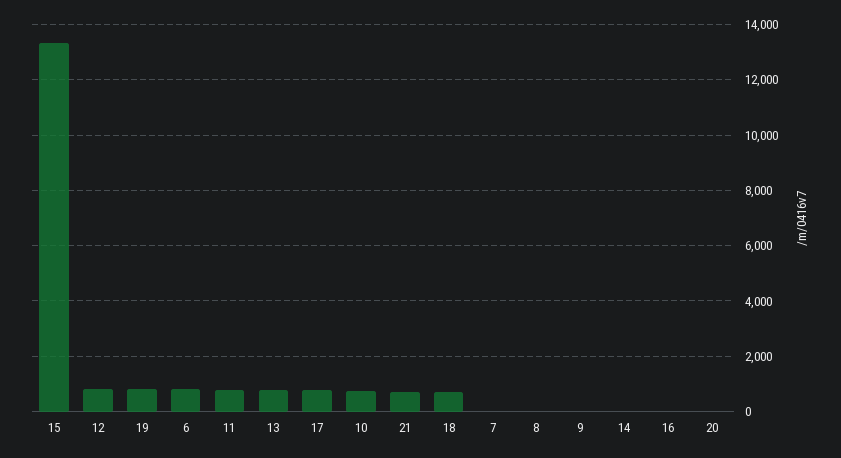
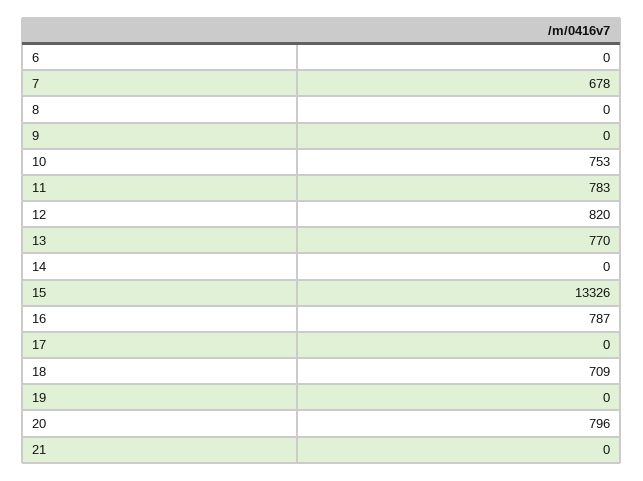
19: 750 -> 0
6: 750 -> 0
17: 750 -> 0
21: 750 -> 0
7: 0 -> 678
16: 0 -> 787
20: 0 -> 796

